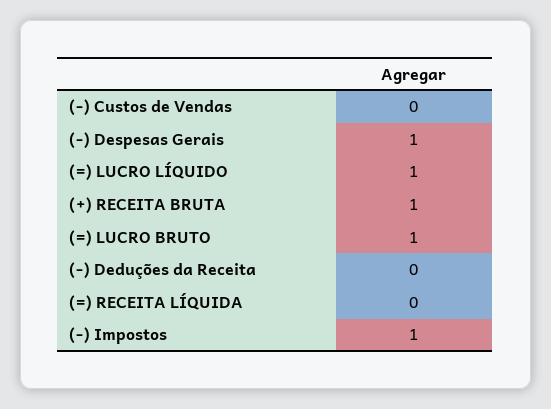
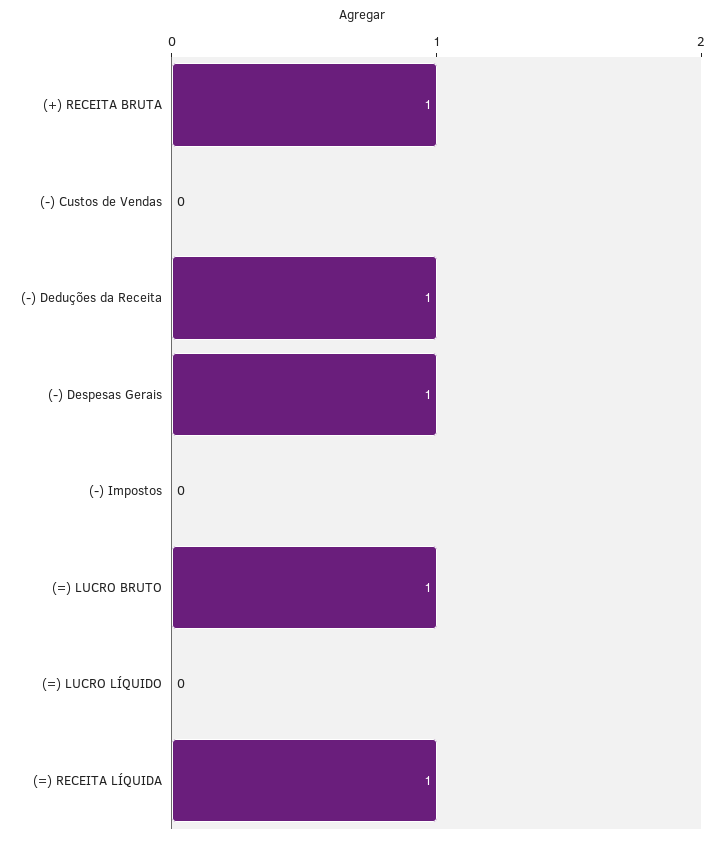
(=) LUCRO LÍQUIDO: 1 -> 0
(-) Deduções da Receita: 0 -> 1
(=) RECEITA LÍQUIDA: 0 -> 1
(-) Impostos: 1 -> 0

